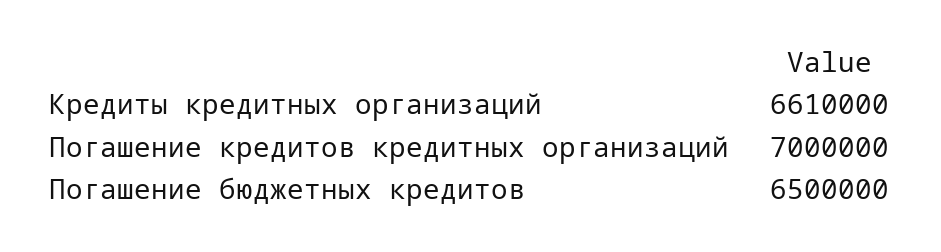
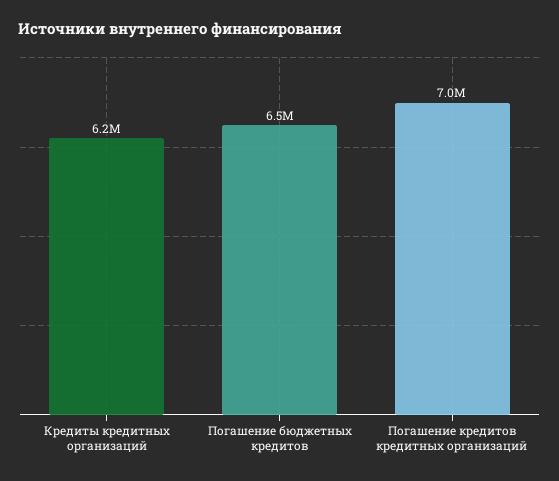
Кредиты кредитных организаций: 6610000 -> 6200000

